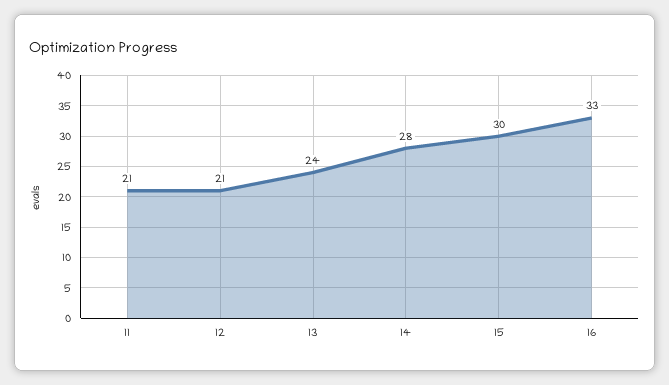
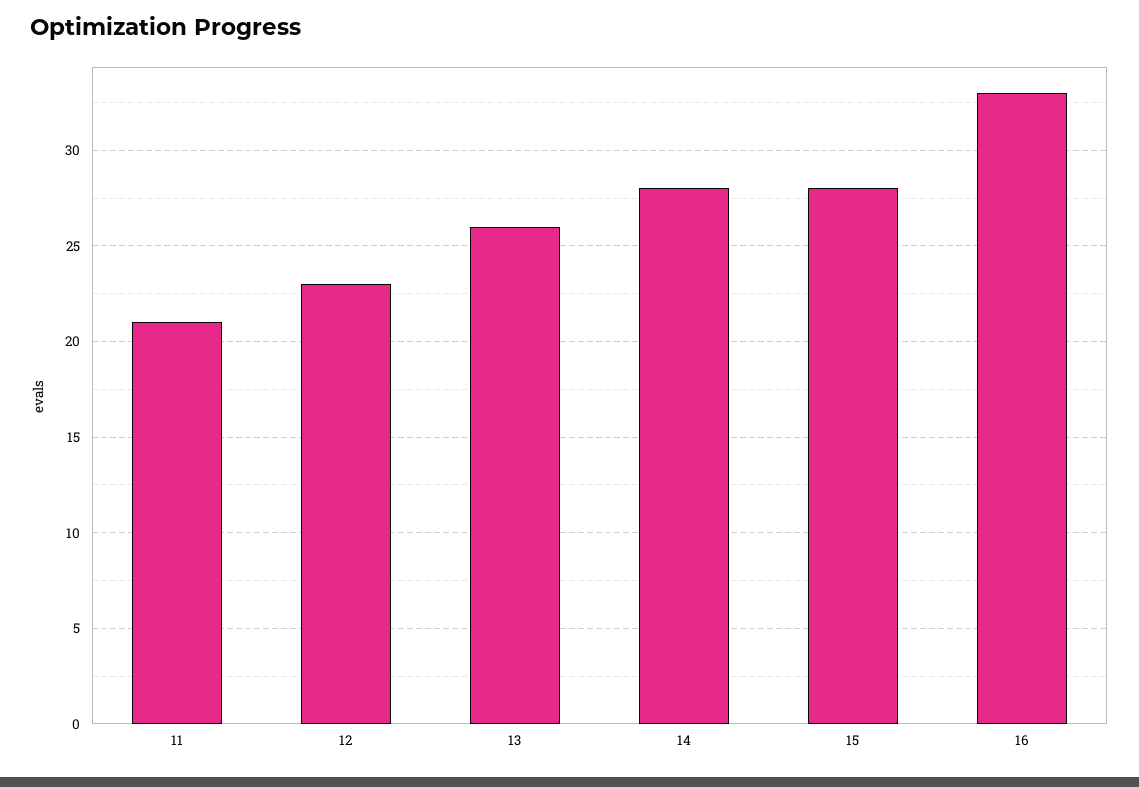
12: 21 -> 23
13: 24 -> 26
15: 30 -> 28

